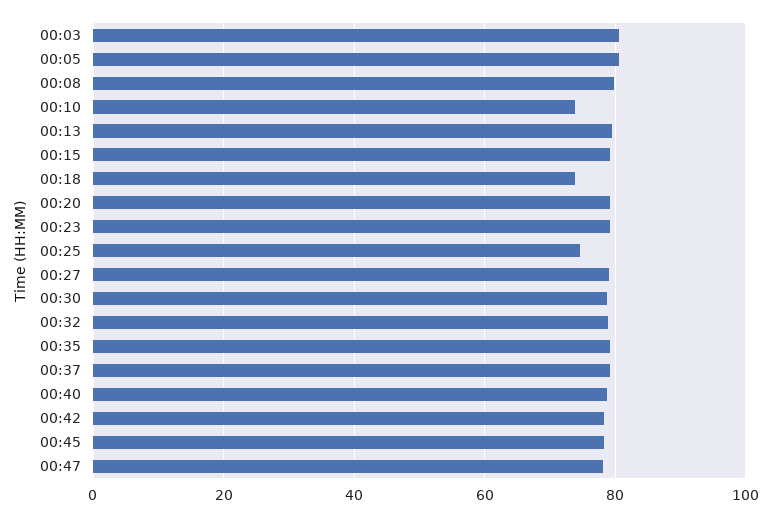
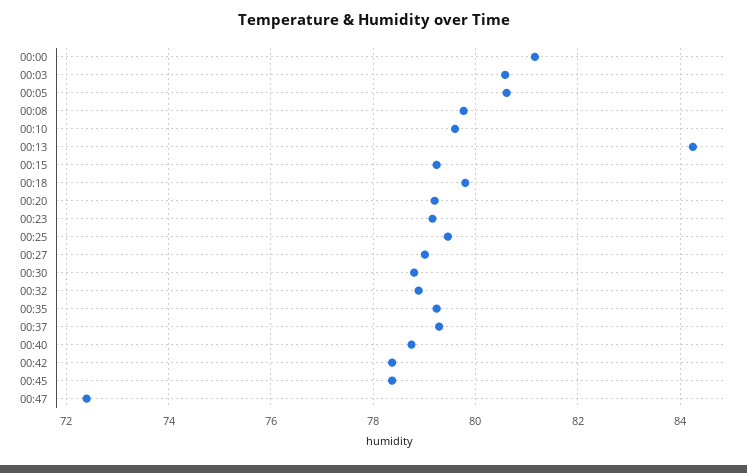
00:10: 74 -> 79.6
00:13: 80 -> 84.2
00:18: 74 -> 79.8
00:25: 74 -> 79.4
00:47: 78 -> 72.4
00:00: none -> 81.2

